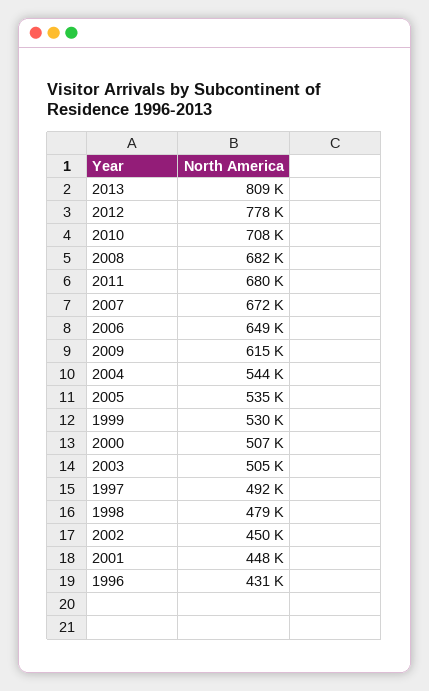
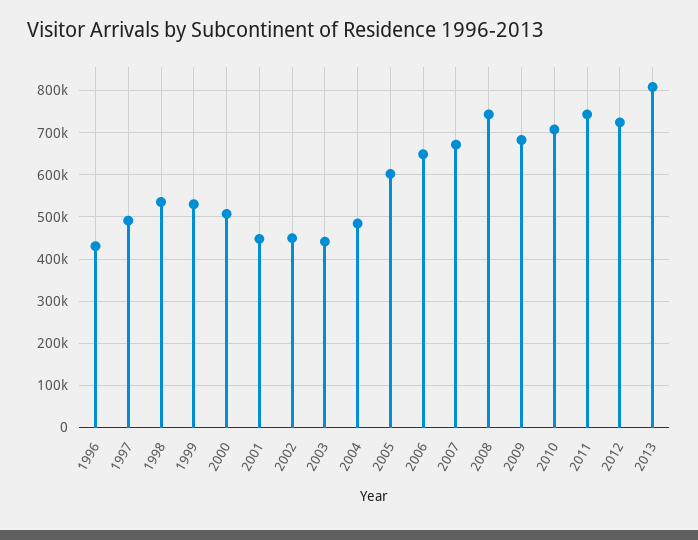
2012: 778000 -> 720000
2008: 682000 -> 740000
2011: 680000 -> 740000
2009: 615000 -> 680000
2004: 544000 -> 480000
2005: 535000 -> 600000
2003: 505000 -> 440000
1998: 479000 -> 540000

